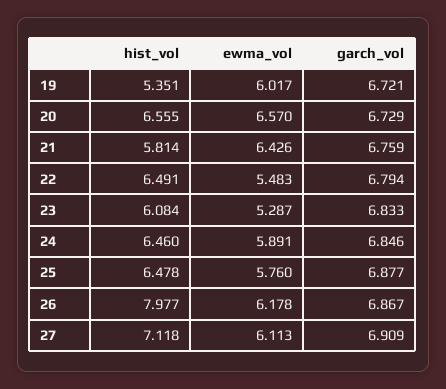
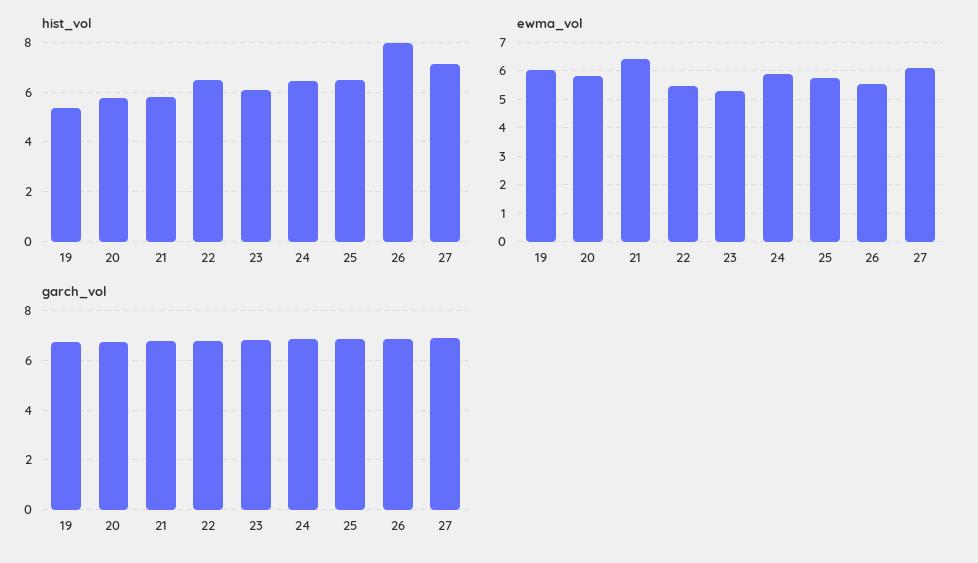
hist_vol, 20: 6.555 -> 5.75
ewma_vol, 20: 6.57 -> 5.75
ewma_vol, 26: 6.178 -> 5.5

